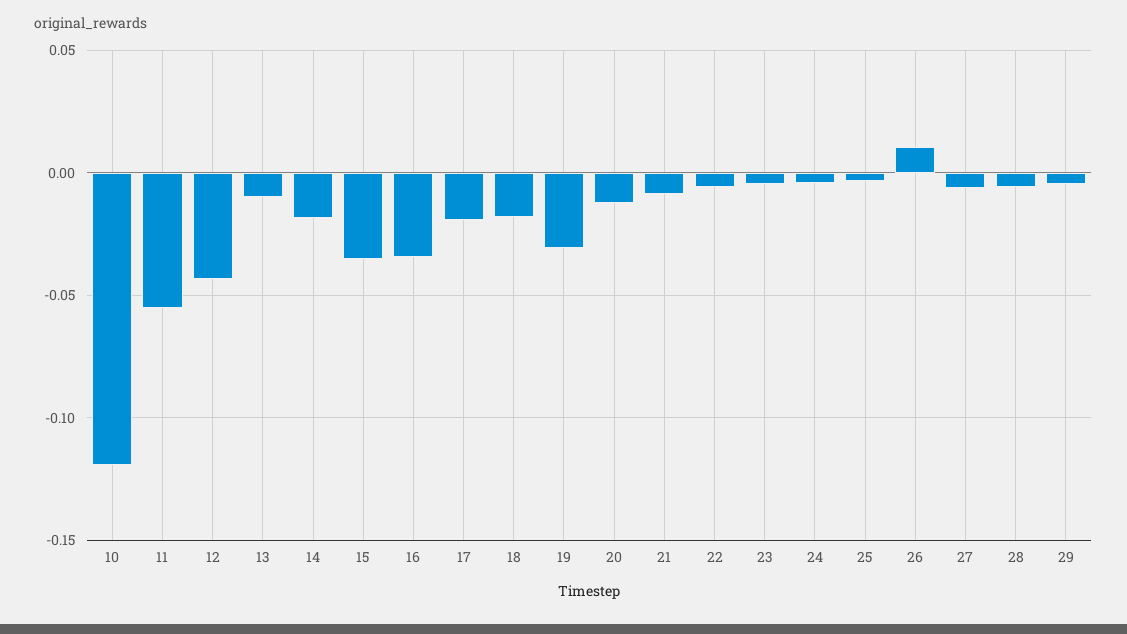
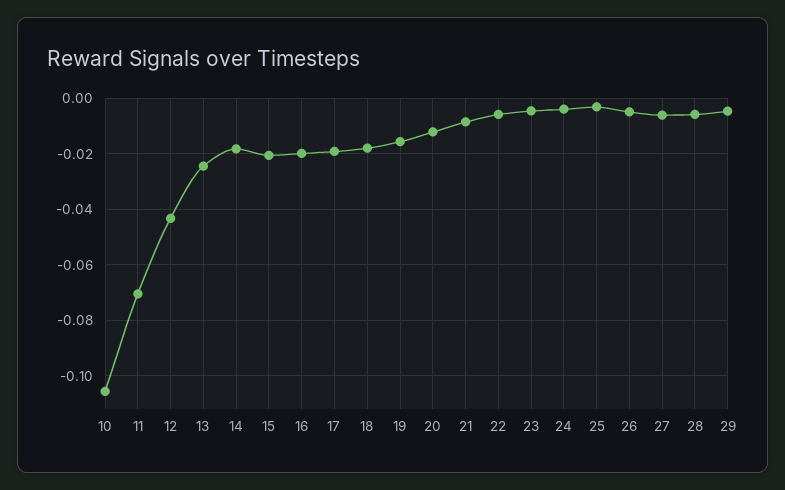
10: -0.12 -> -0.105
11: -0.055 -> -0.07
13: -0.01 -> -0.025
15: -0.035 -> -0.02
16: -0.035 -> -0.02
19: -0.03 -> -0.015
26: 0.01 -> -0.005

